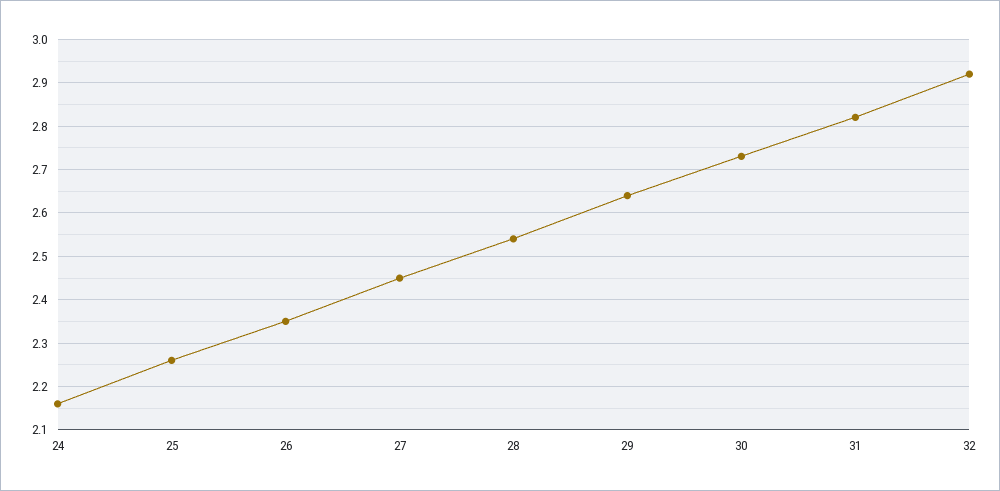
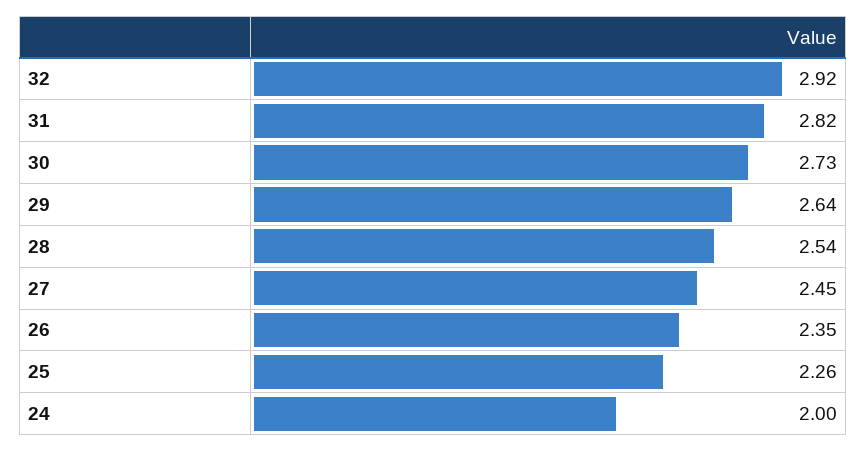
24: 2.15 -> 2

